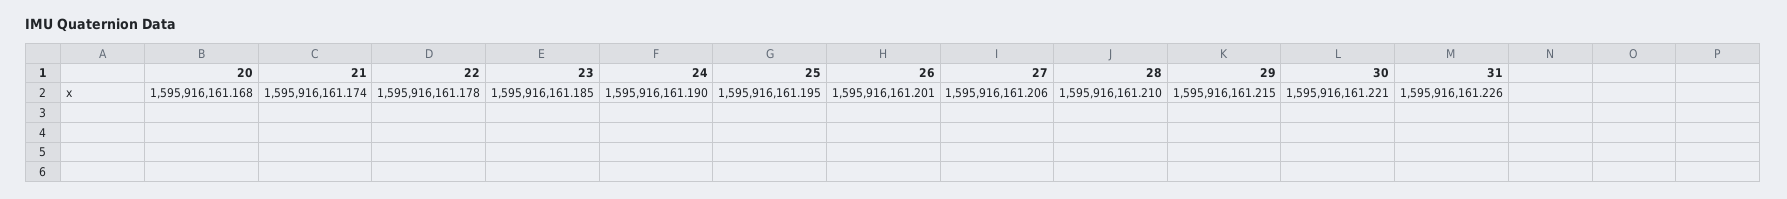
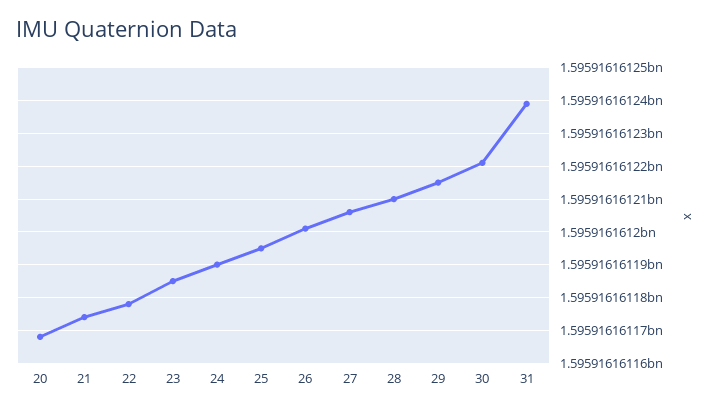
31: 1595916161.226 -> 1595916161.24

